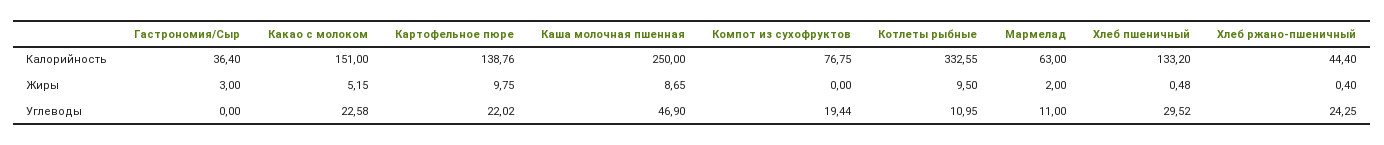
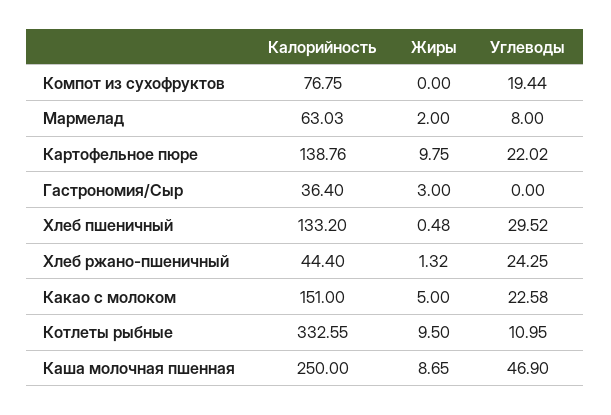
Мармелад, Калорийность: 63 -> 63.03
Какао с молоком, Жиры: 5.15 -> 5
Хлеб ржано-пшеничный, Жиры: 0.4 -> 1.32
Мармелад, Углеводы: 11 -> 8

